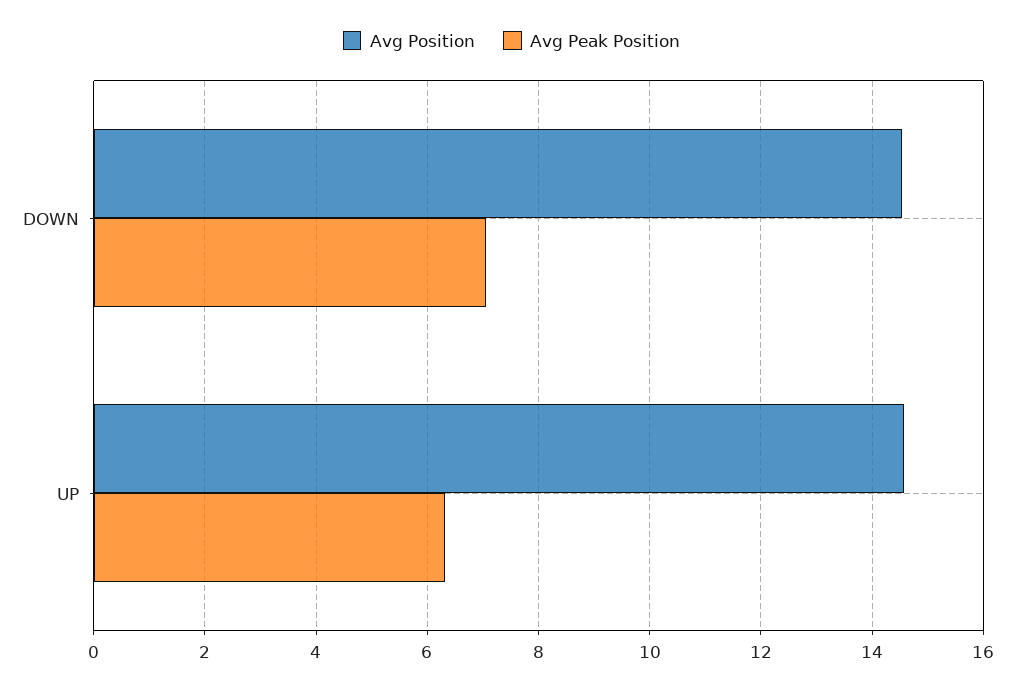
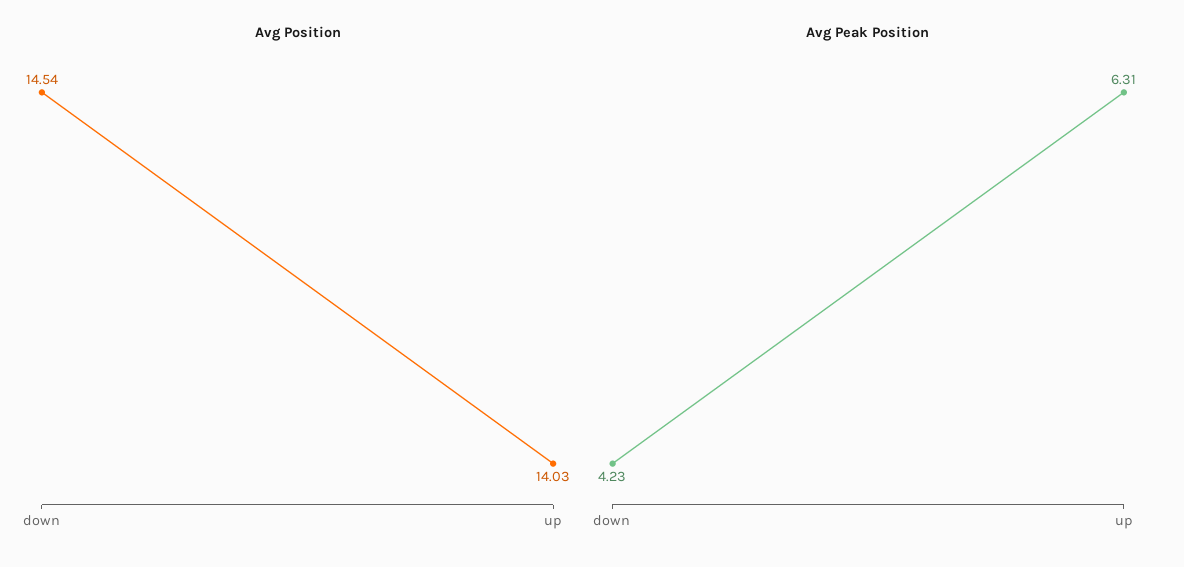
Avg Peak Position, DOWN: 7 -> 4.23
Avg Position, UP: 14.6 -> 14.03

